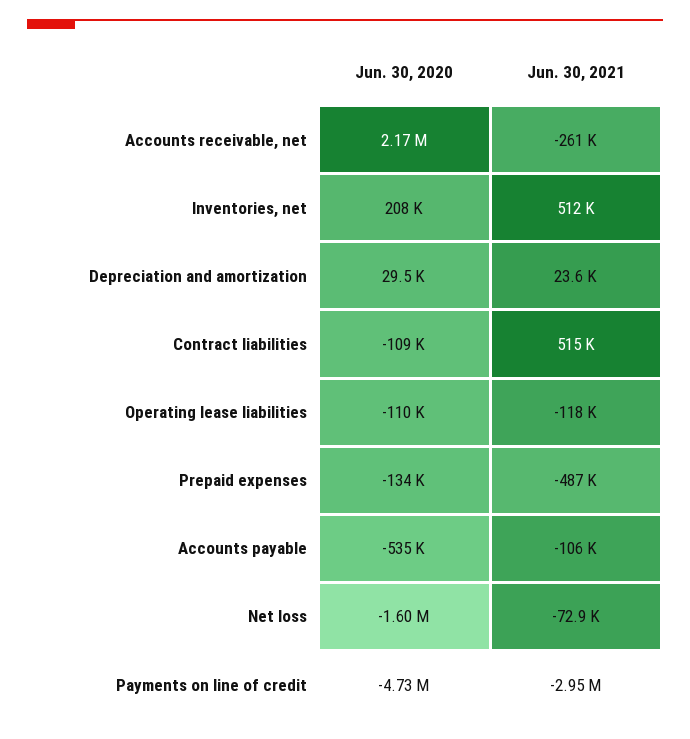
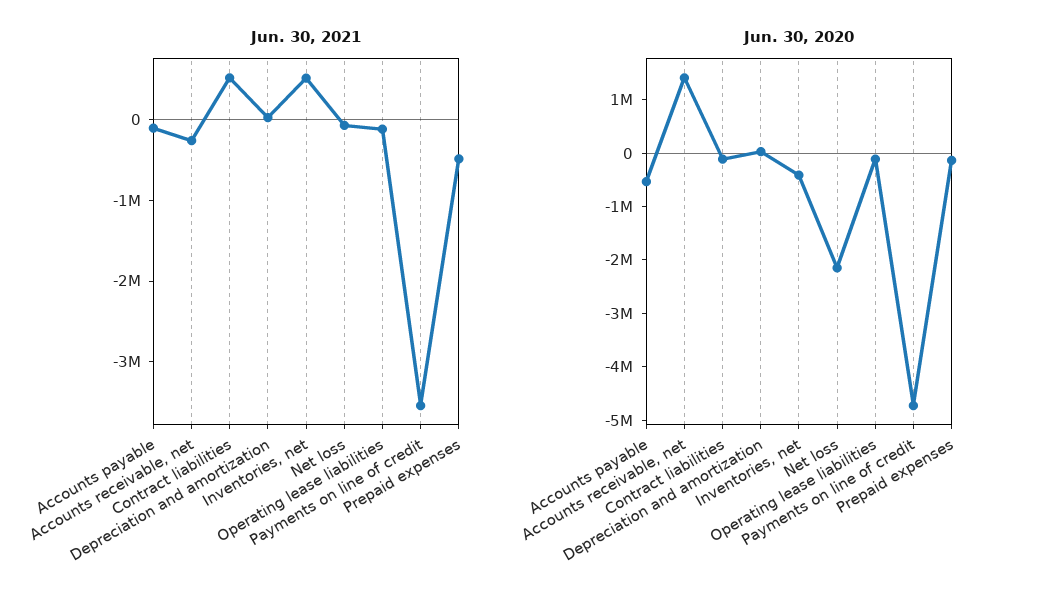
Jun. 30, 2020, Accounts receivable, net: 2170000 -> 1400000
Jun. 30, 2020, Inventories, net: 208000 -> -400000
Jun. 30, 2020, Net loss: -1600000 -> -2200000
Jun. 30, 2021, Payments on line of credit: -2950000 -> -3600000

